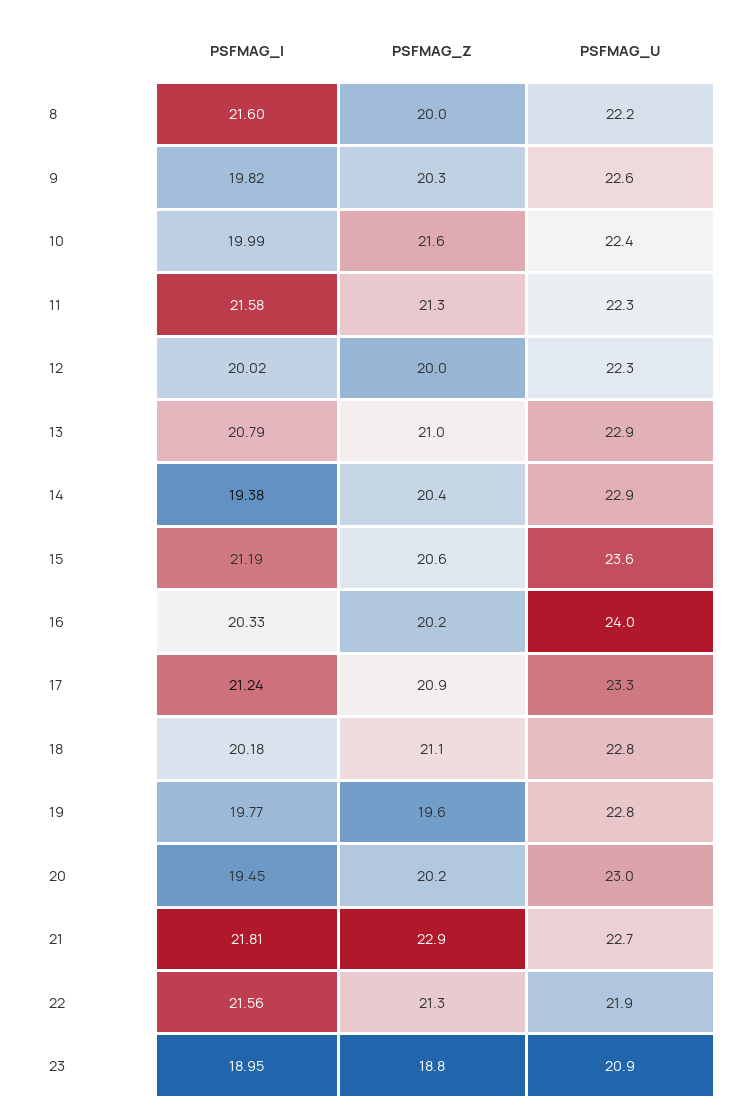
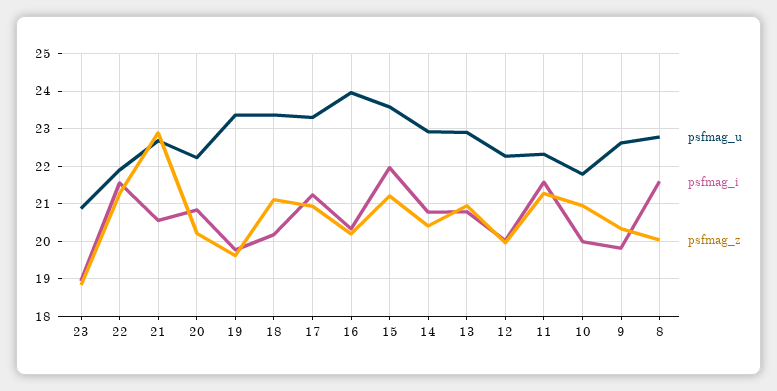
PSFMAG_U, 8: 22.2 -> 22.8
PSFMAG_Z, 10: 21.6 -> 21
PSFMAG_U, 10: 22.4 -> 21.8
PSFMAG_I, 14: 19.38 -> 20.8
PSFMAG_I, 15: 21.19 -> 22
PSFMAG_Z, 15: 20.6 -> 21.2
PSFMAG_U, 18: 22.8 -> 23.4
PSFMAG_U, 19: 22.8 -> 23.4
PSFMAG_I, 20: 19.45 -> 20.8
PSFMAG_U, 20: 23 -> 22.2
PSFMAG_I, 21: 21.81 -> 20.6

